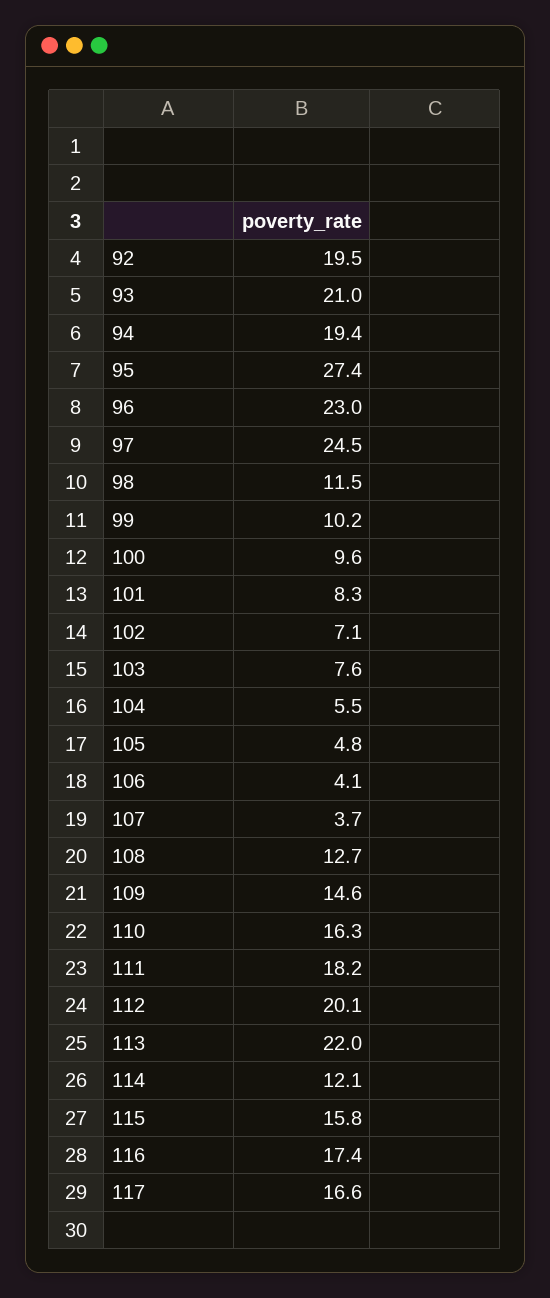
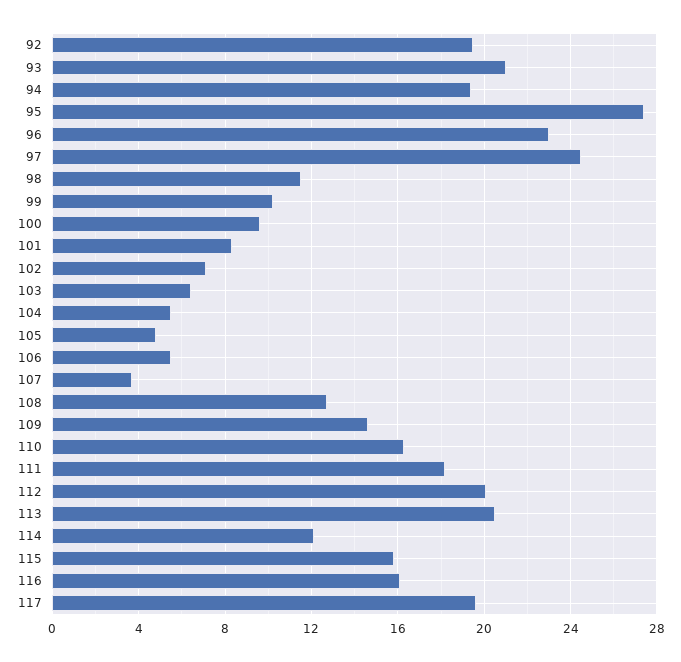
103: 7.6 -> 6.5
106: 4.1 -> 5.5
113: 22 -> 20.5
116: 17.4 -> 16
117: 16.6 -> 19.5

